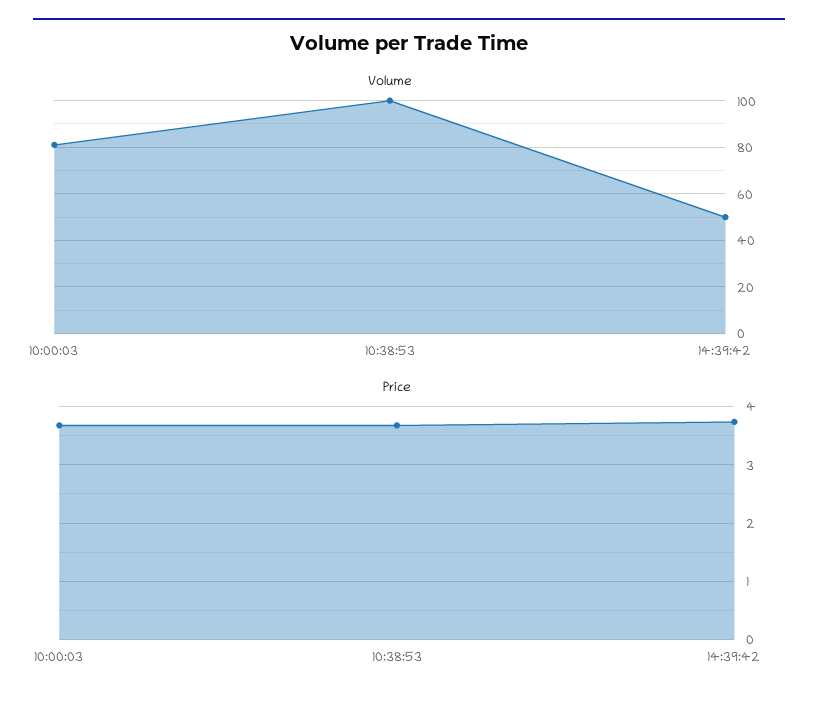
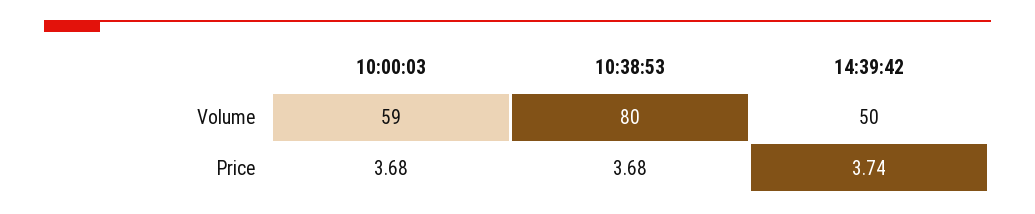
Volume, 10:00:03: 80 -> 59
Volume, 10:38:53: 100 -> 80

